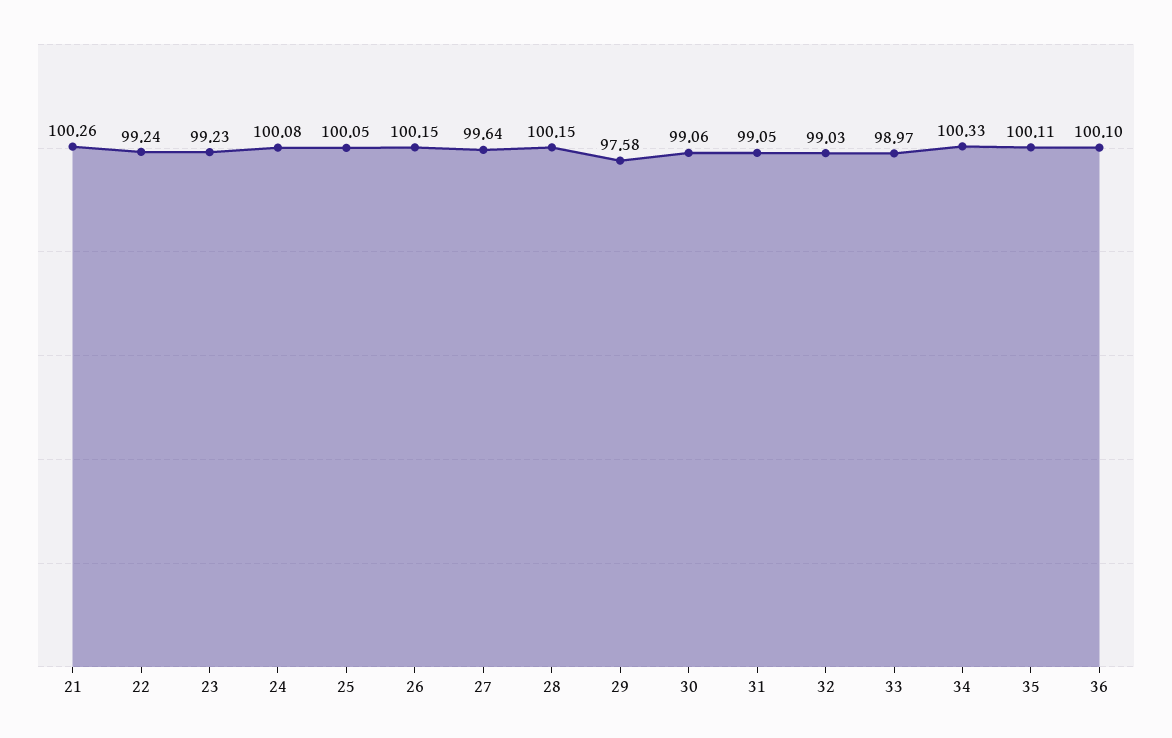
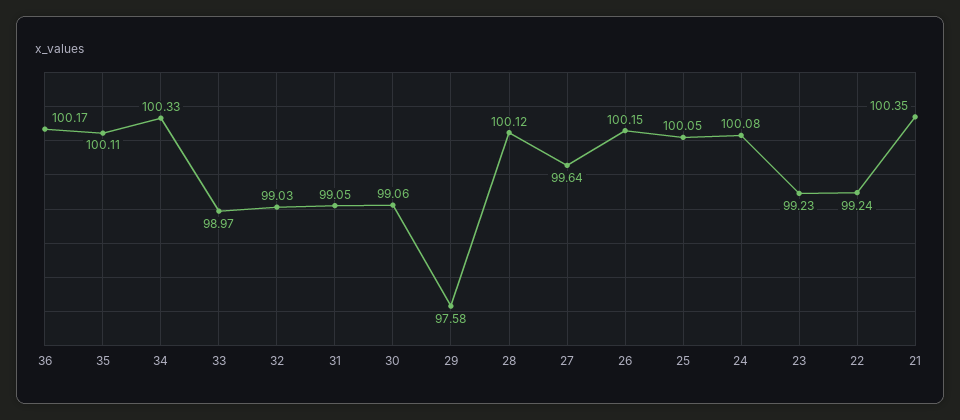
21: 100.26 -> 100.35
28: 100.15 -> 100.12
36: 100.1 -> 100.17

